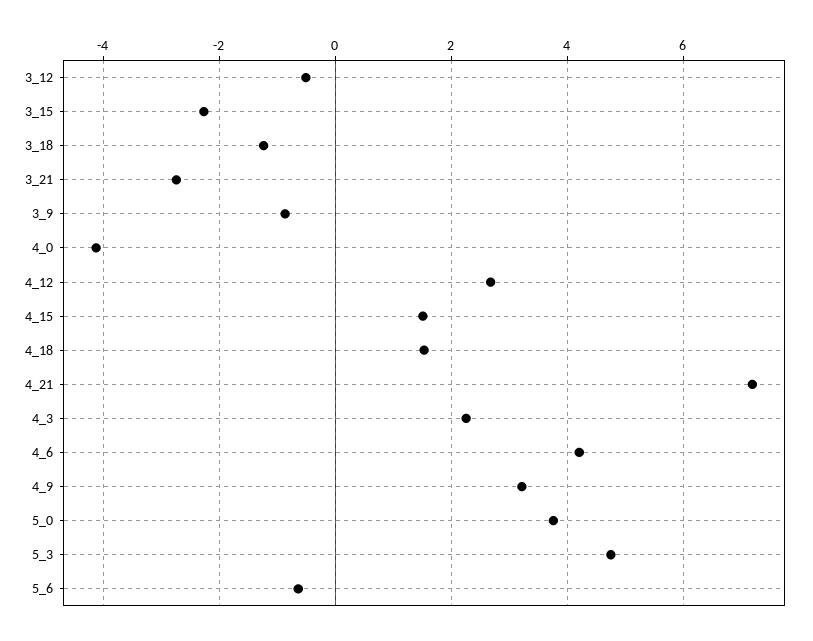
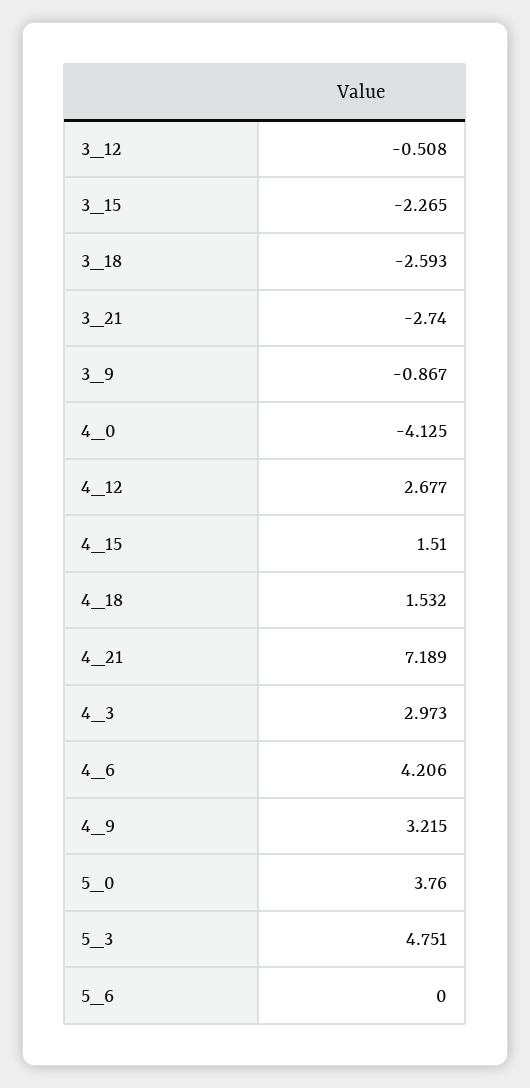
3_18: -1.2 -> -2.593
4_3: 2.2 -> 2.973
5_6: -0.6 -> 0

